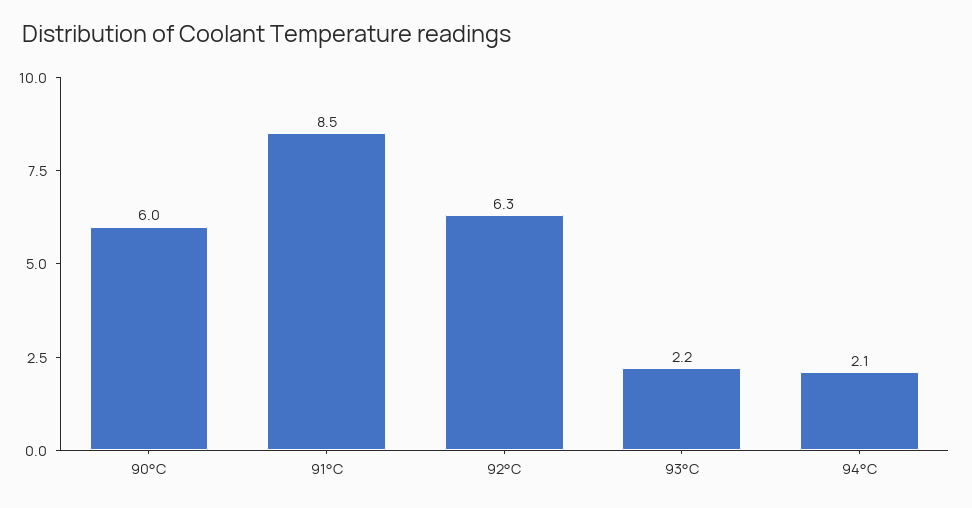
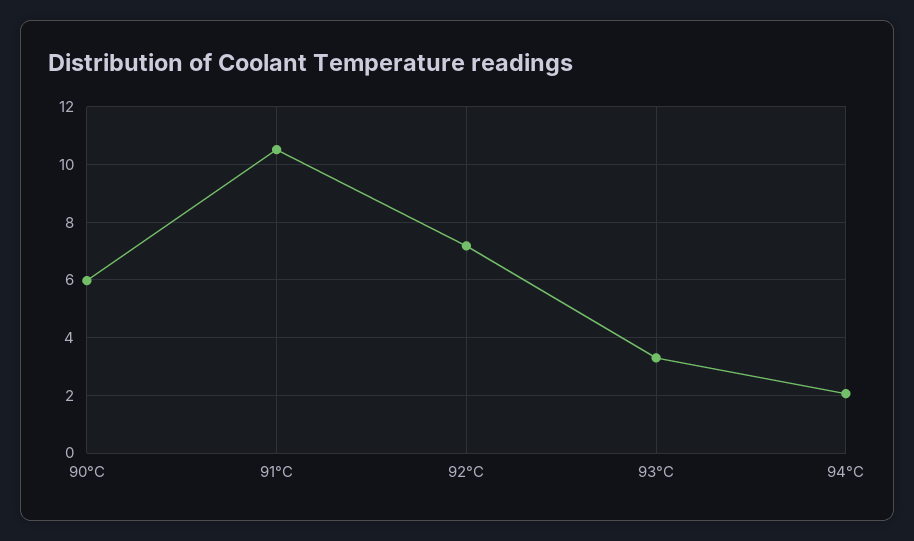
91°C: 8.5 -> 10.5
92°C: 6.3 -> 7.25
93°C: 2.2 -> 3.25

